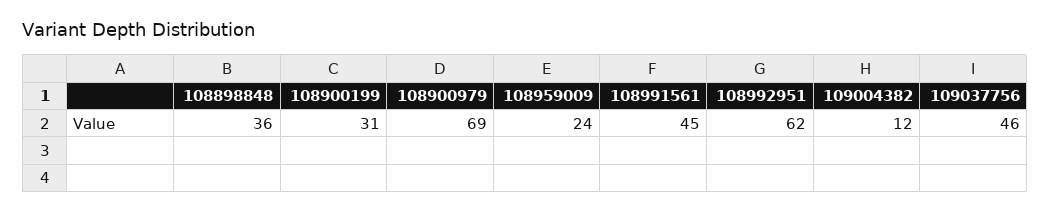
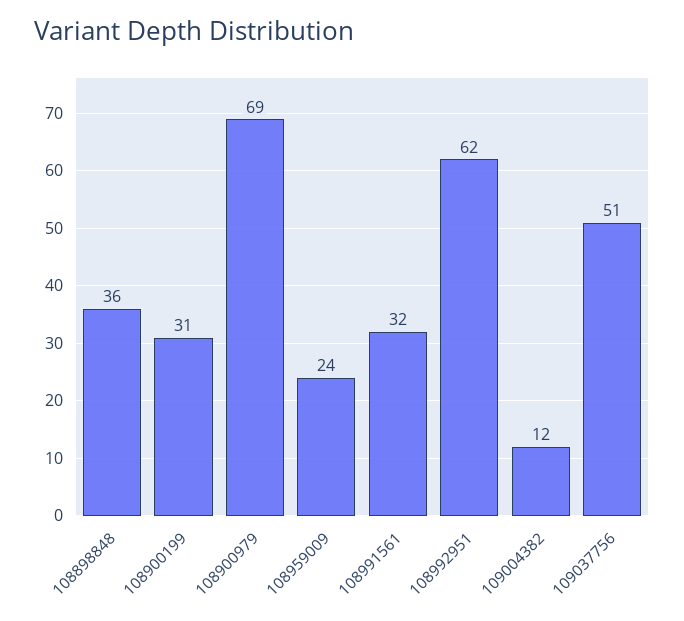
108991561: 45 -> 32
109037756: 46 -> 51

